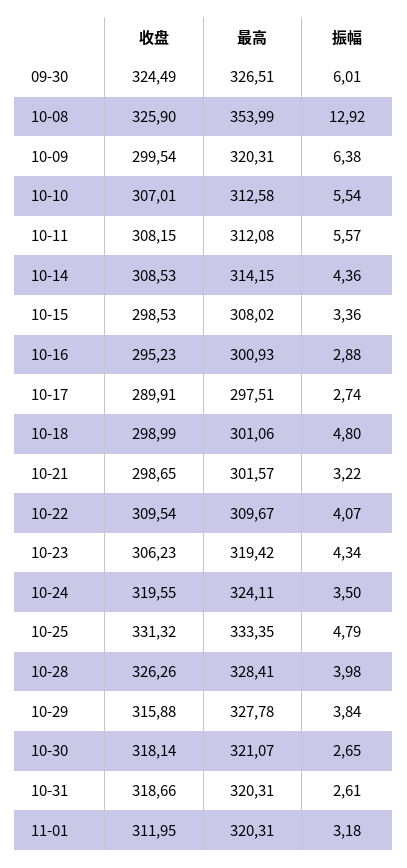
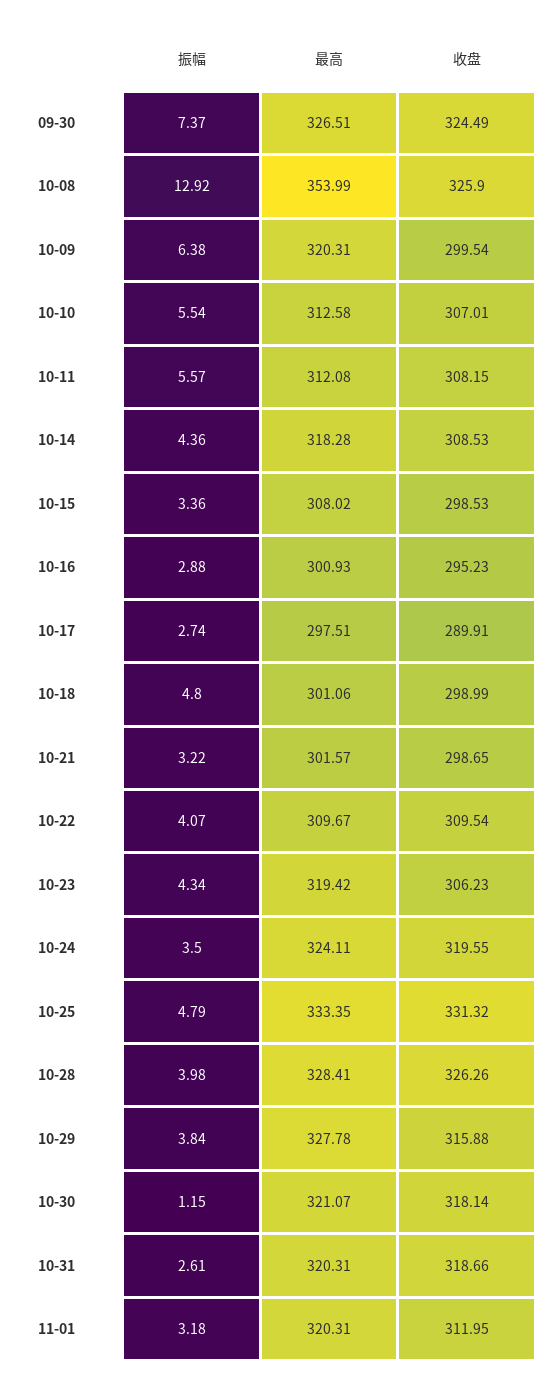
振幅, 09-30: 6.01 -> 7.37
最高, 10-14: 314.15 -> 318.28
振幅, 10-30: 2.65 -> 1.15

